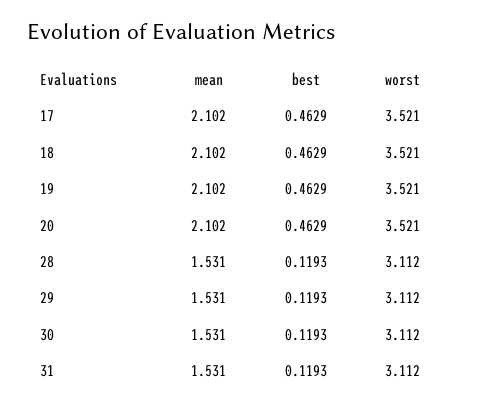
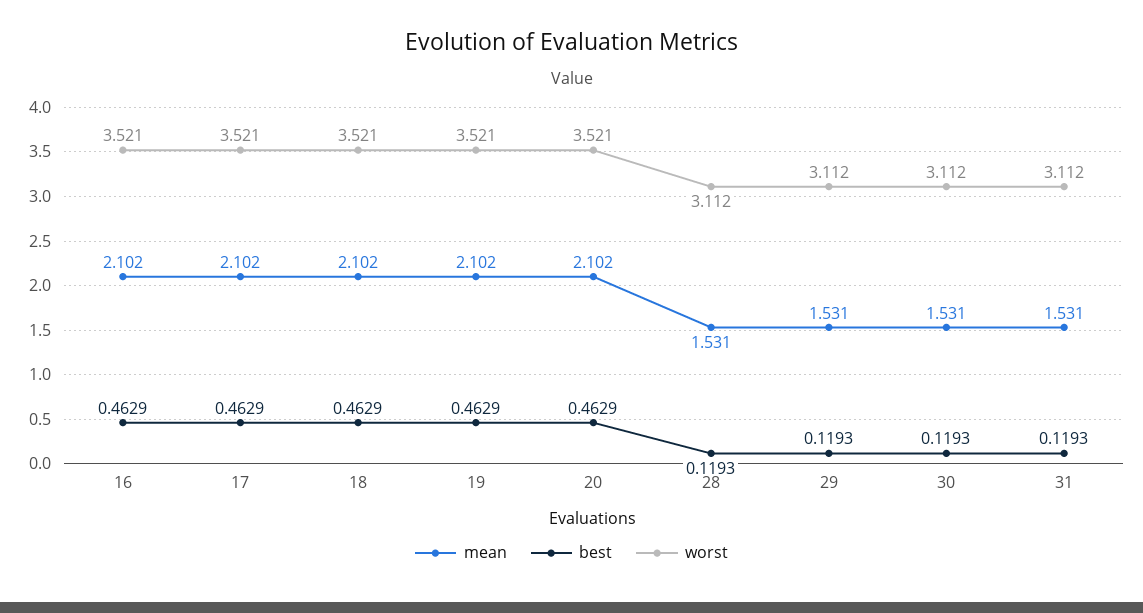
mean, 16: none -> 2.102
best, 16: none -> 0.4629
worst, 16: none -> 3.521

